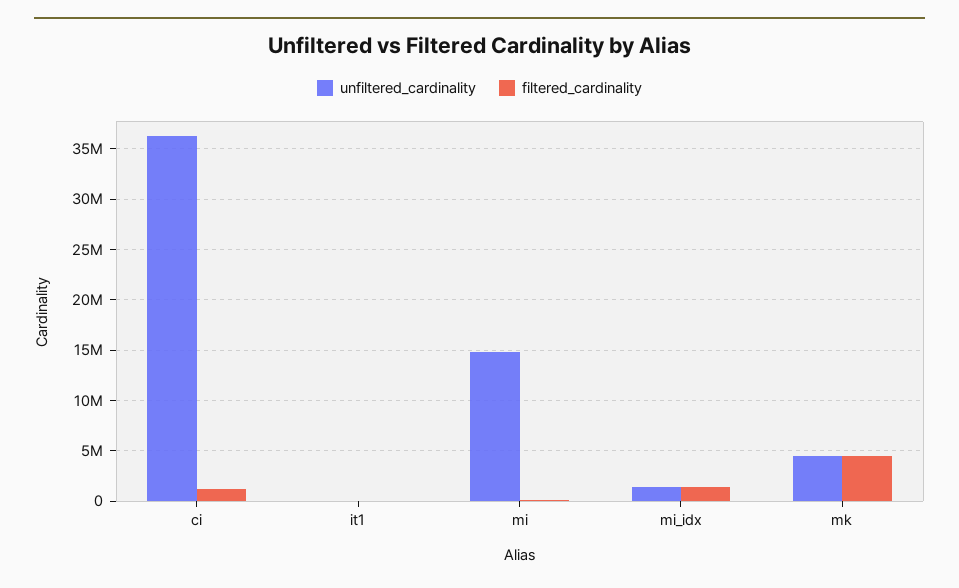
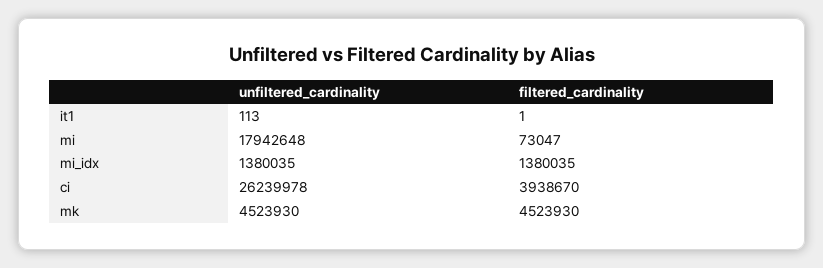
unfiltered_cardinality, ci: 36000000 -> 26239978
filtered_cardinality, ci: 1000000 -> 3938670
unfiltered_cardinality, mi: 15000000 -> 17942648

